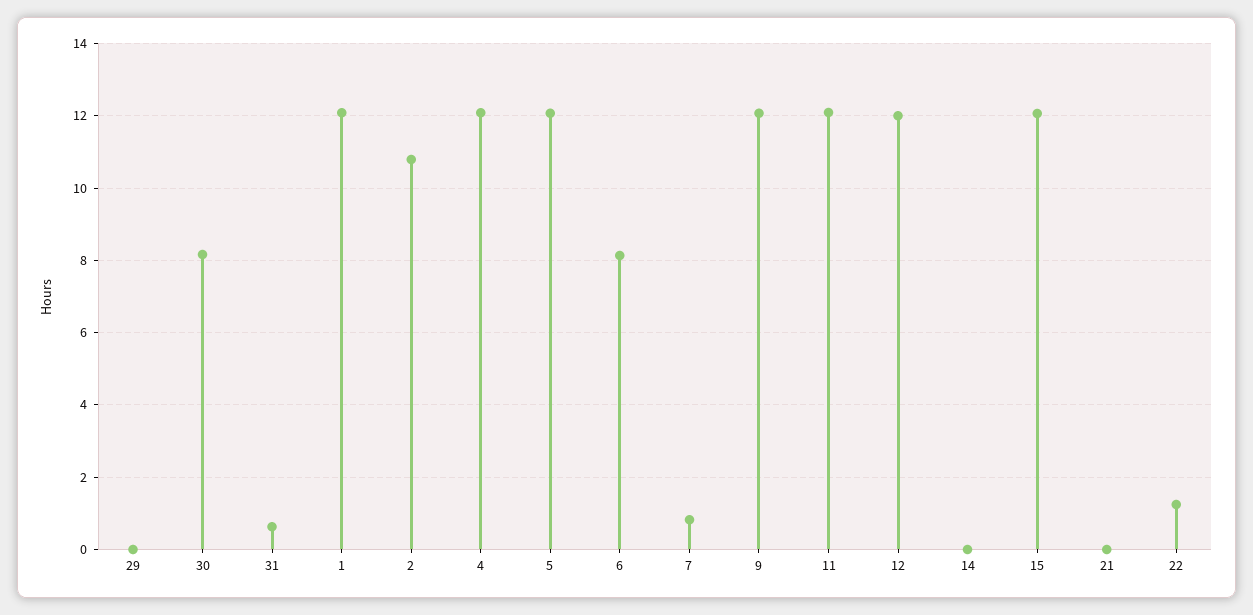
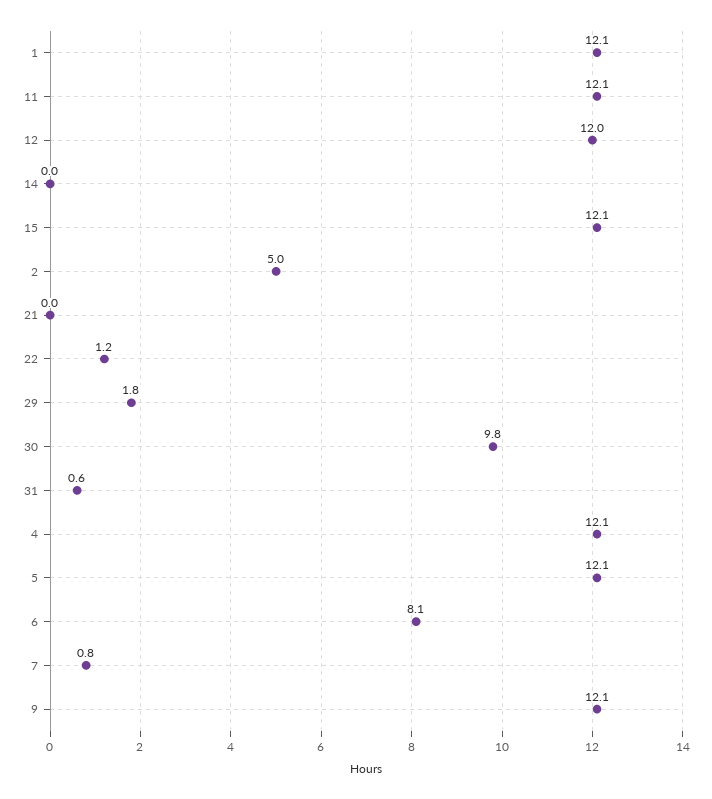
29: 0 -> 1.8
30: 8.2 -> 9.8
2: 10.8 -> 5

